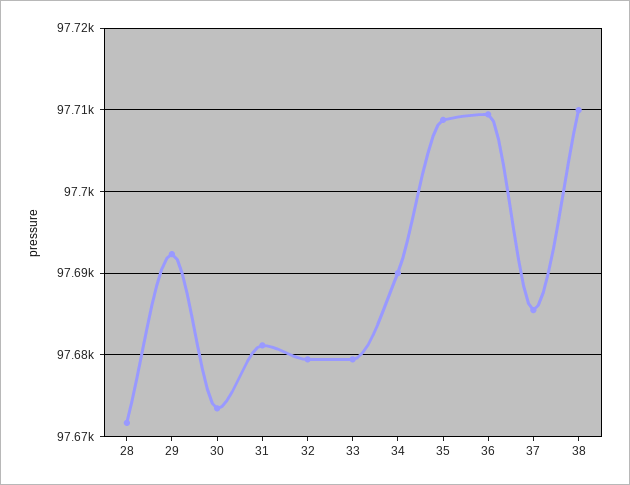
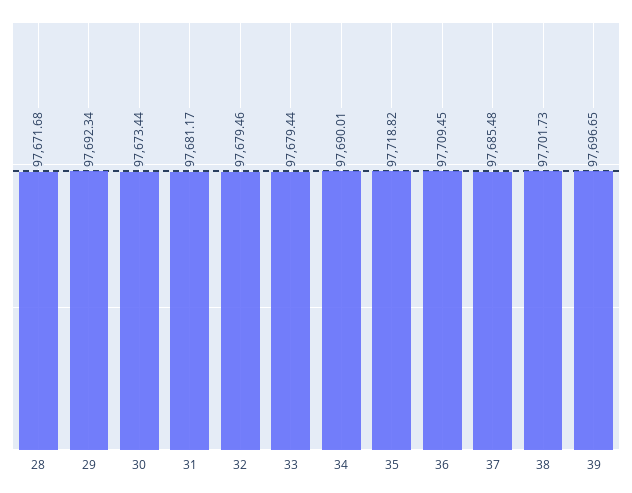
35: 97709 -> 97718.82
38: 97710 -> 97701.73
39: none -> 97696.65

